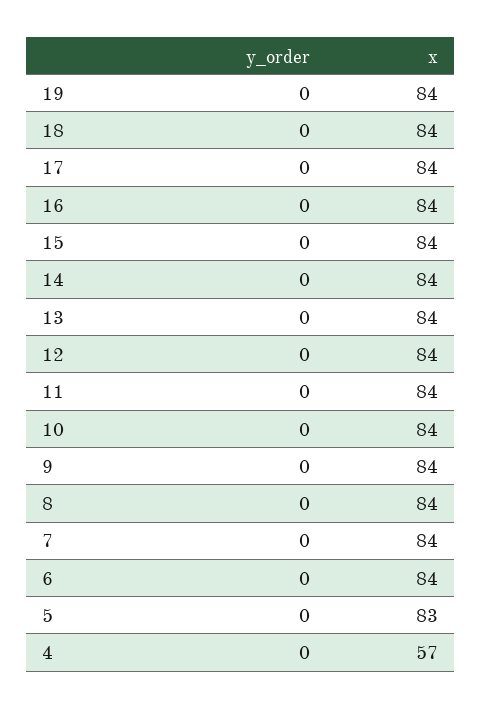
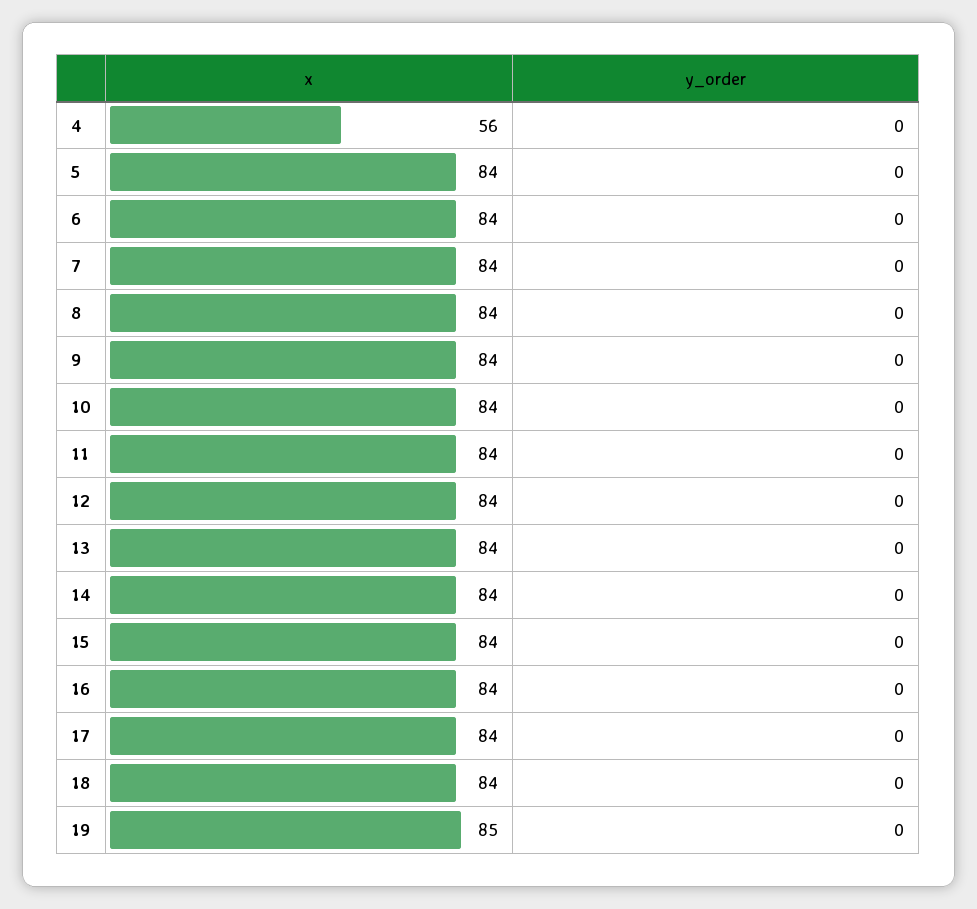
x, 19: 84 -> 85
x, 5: 83 -> 84
x, 4: 57 -> 56

